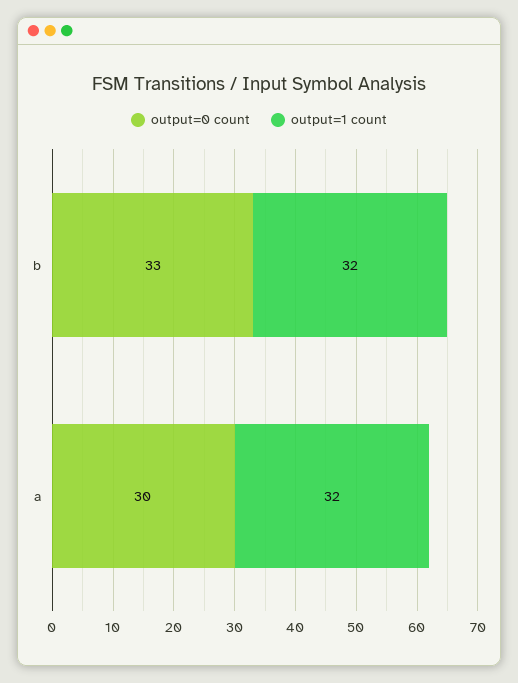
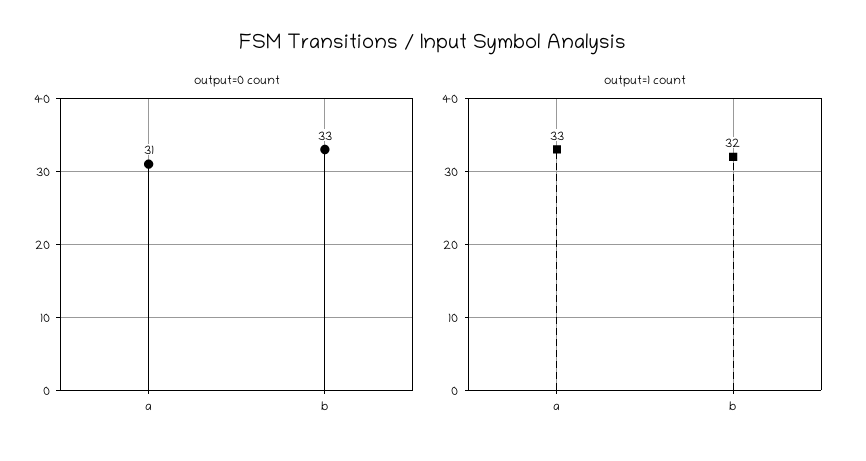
output=0 count, a: 30 -> 31
output=1 count, a: 32 -> 33

